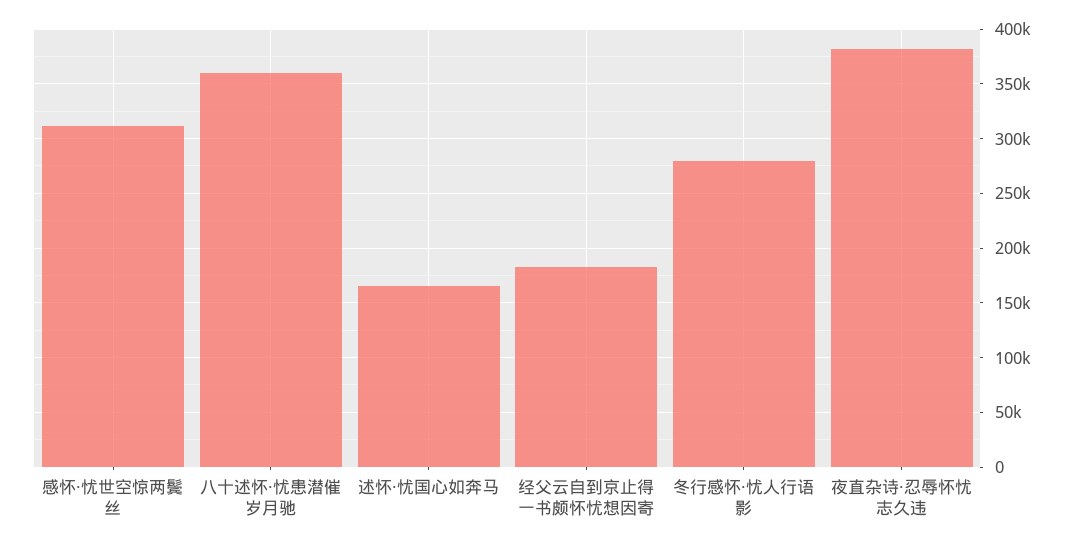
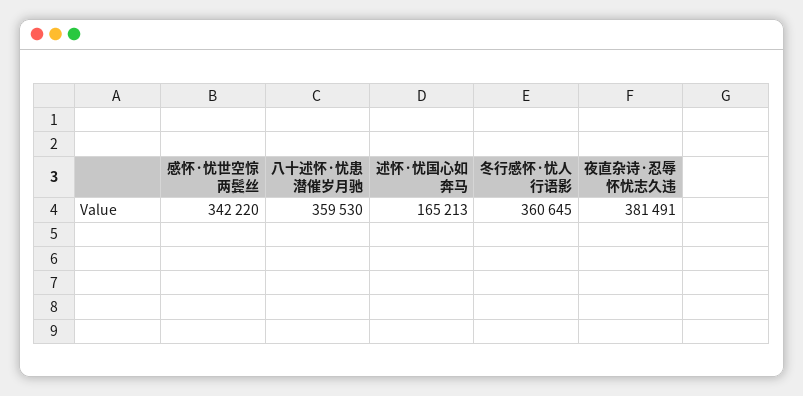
感怀·忧世空惊两鬓丝: 310000 -> 342220
经父云自到京止得一书颇怀忧想因寄: 180000 -> none
冬行感怀·忧人行语影: 280000 -> 360645

